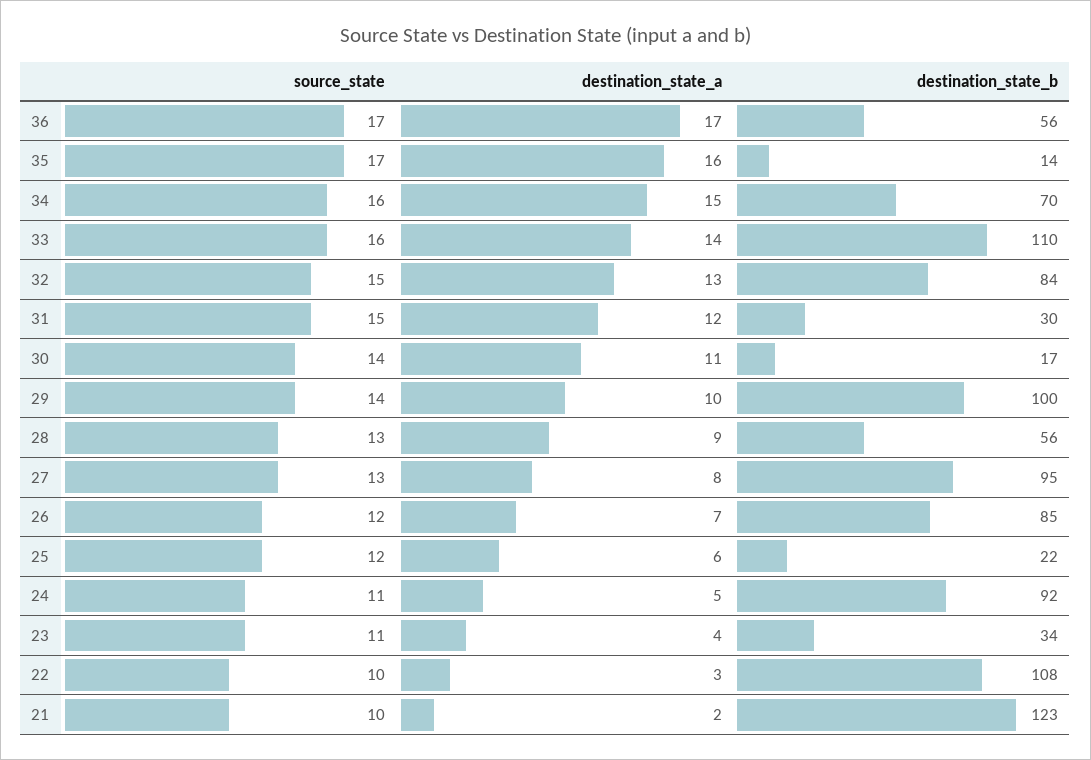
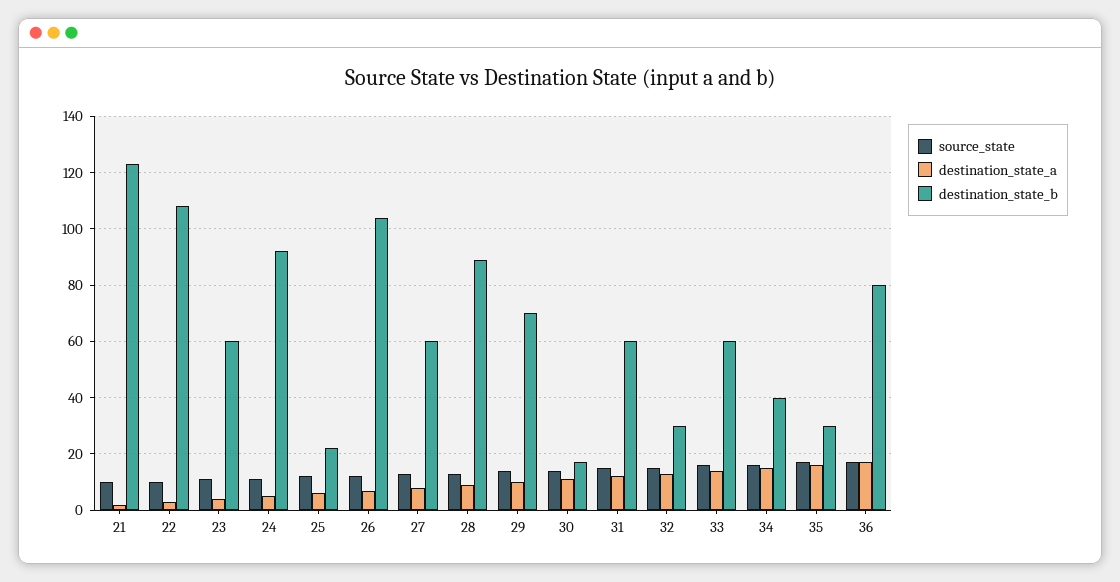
destination_state_b, 36: 56 -> 80
destination_state_b, 35: 14 -> 30
destination_state_b, 34: 70 -> 40
destination_state_b, 33: 110 -> 60
destination_state_b, 32: 84 -> 30
destination_state_b, 31: 30 -> 60
destination_state_b, 29: 100 -> 70
destination_state_b, 28: 56 -> 90
destination_state_b, 27: 95 -> 60
destination_state_b, 26: 85 -> 105
destination_state_b, 23: 34 -> 60

